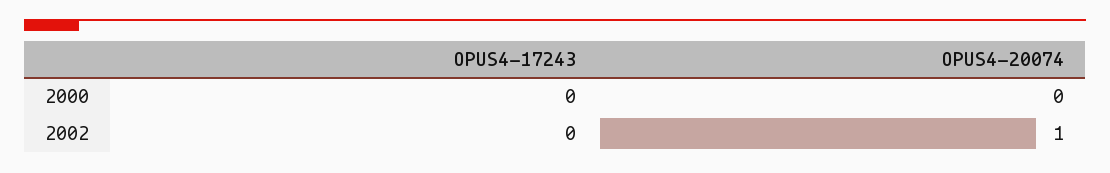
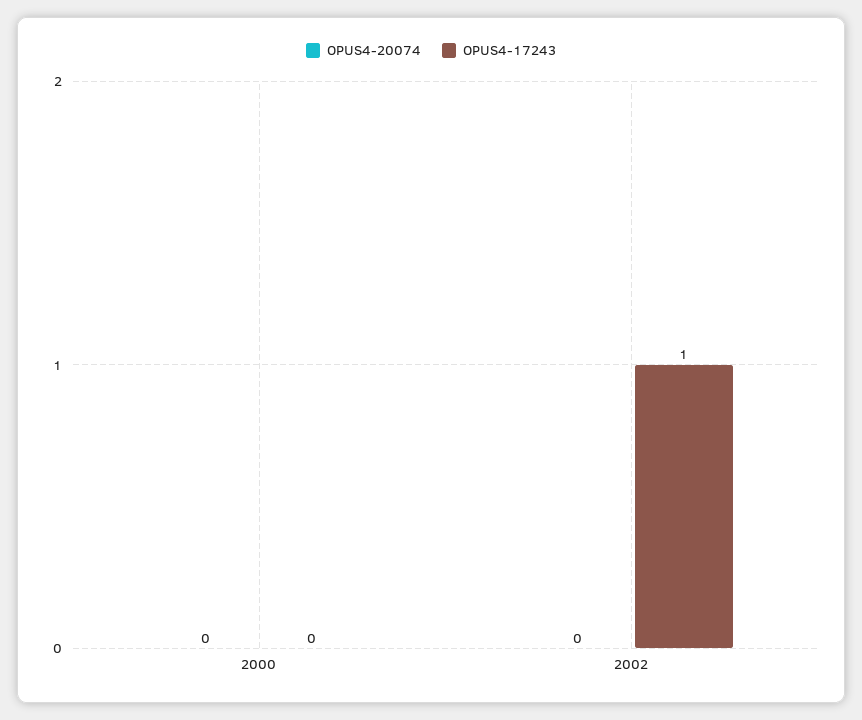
OPUS4-17243, 2002: 0 -> 1
OPUS4-20074, 2002: 1 -> 0

